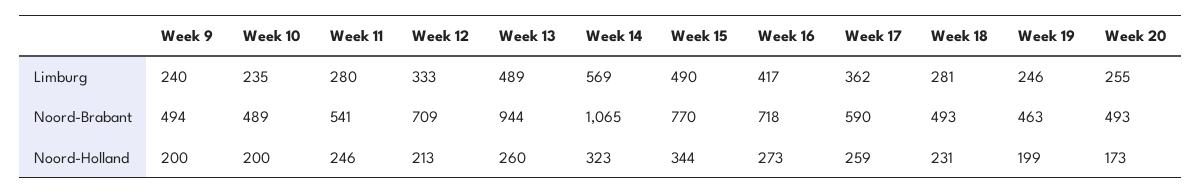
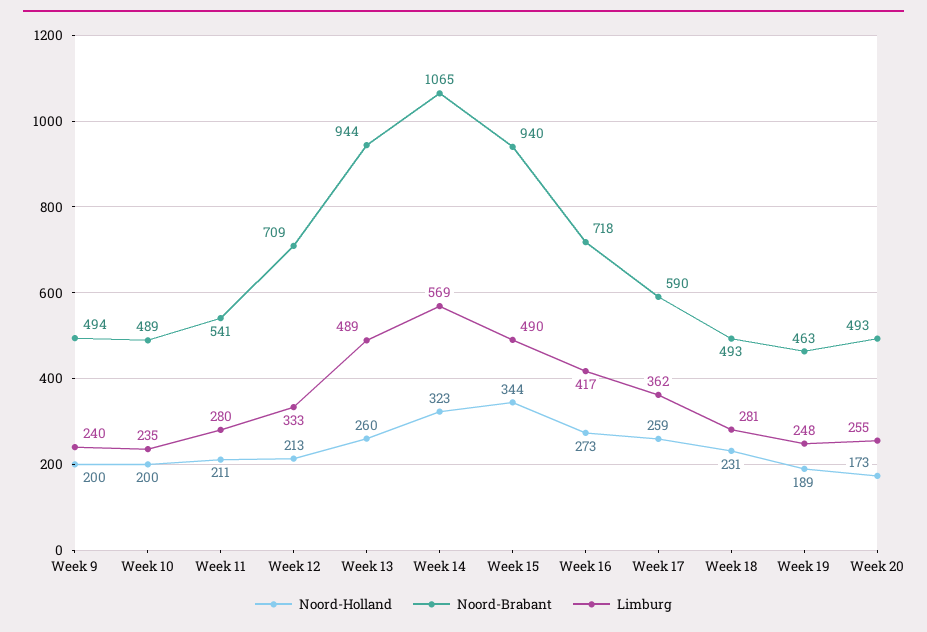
Limburg, Week 19: 246 -> 248
Noord-Brabant, Week 15: 770 -> 940
Noord-Holland, Week 11: 246 -> 211
Noord-Holland, Week 19: 199 -> 189

